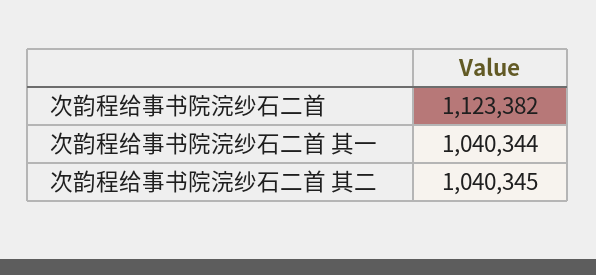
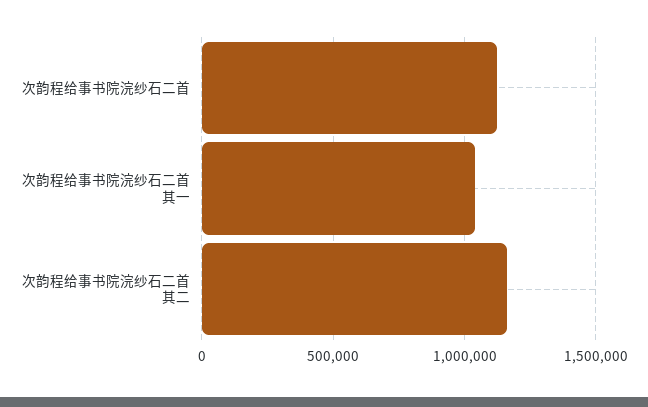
次韵程给事书院浣纱石二首 其二: 1040345 -> 1150000

